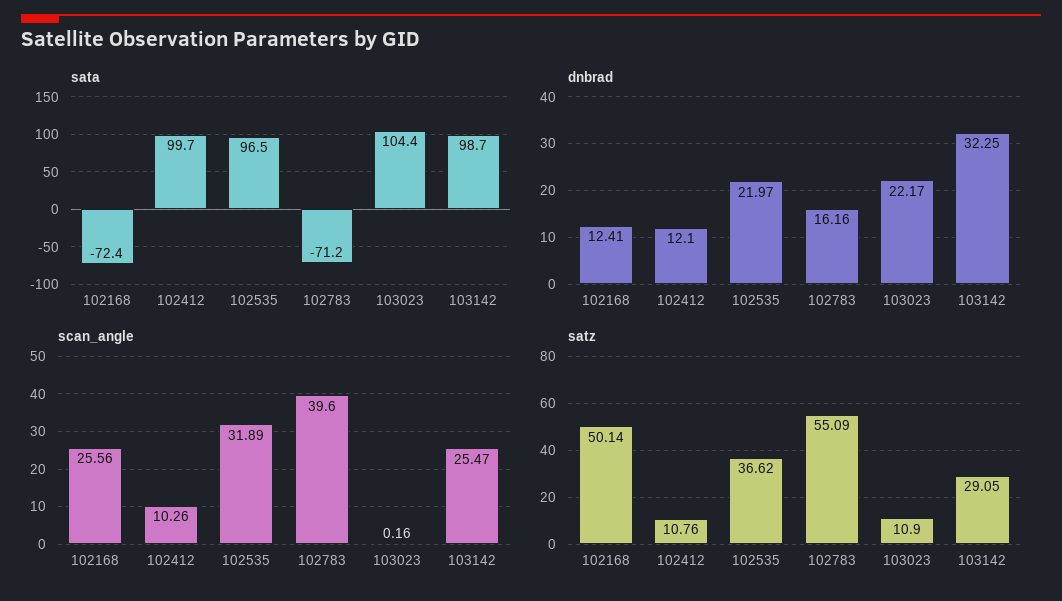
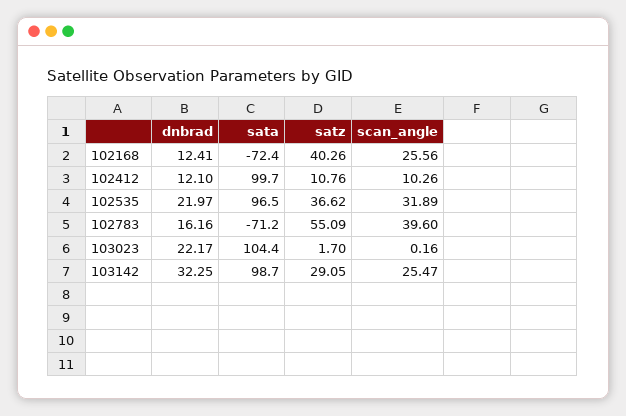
satz, 102168: 50.14 -> 40.26
satz, 103023: 10.9 -> 1.7

